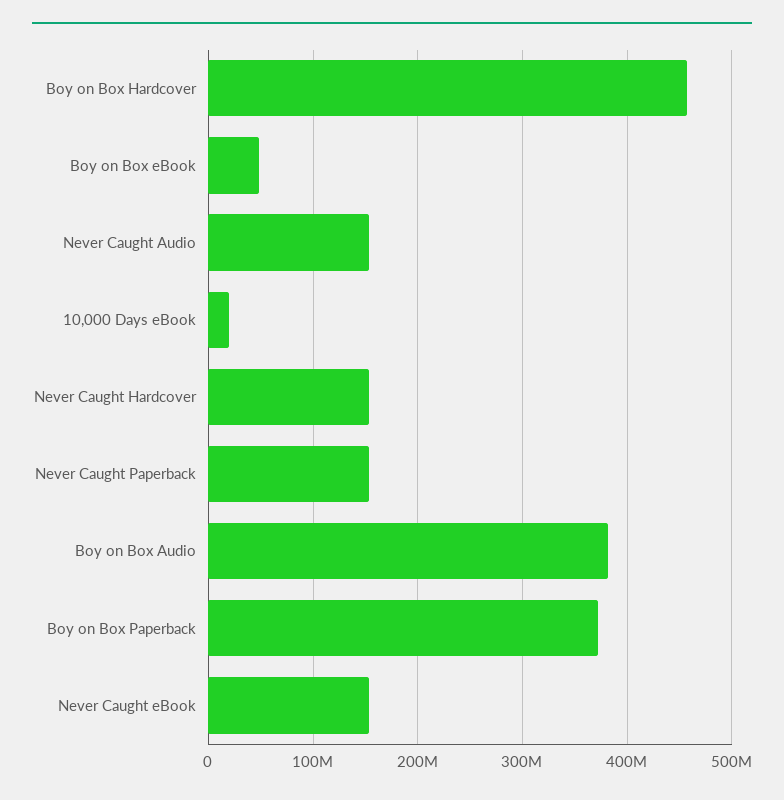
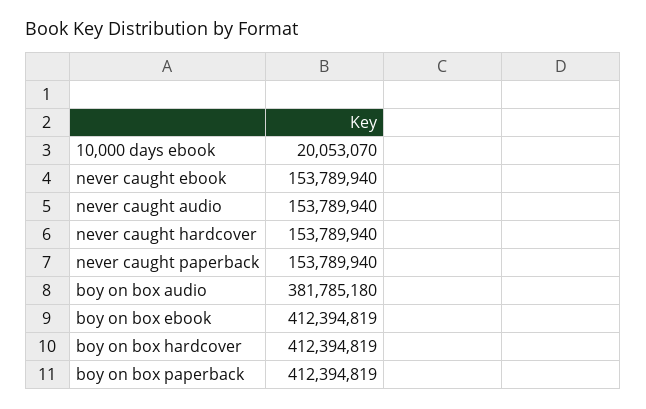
Boy on Box Hardcover: 460000000 -> 412394819
Boy on Box eBook: 50000000 -> 412394819
Boy on Box Paperback: 370000000 -> 412394819

